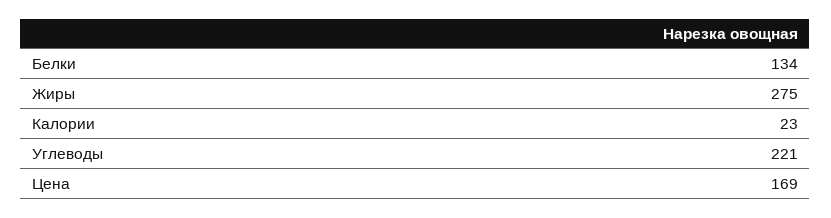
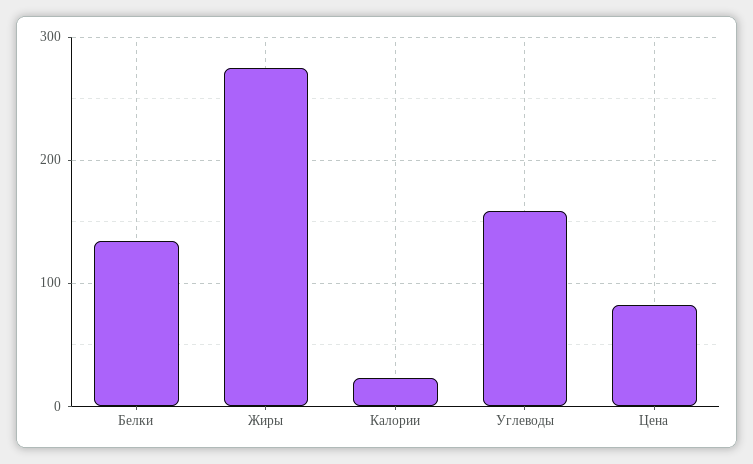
Углеводы: 221 -> 160
Цена: 169 -> 80

